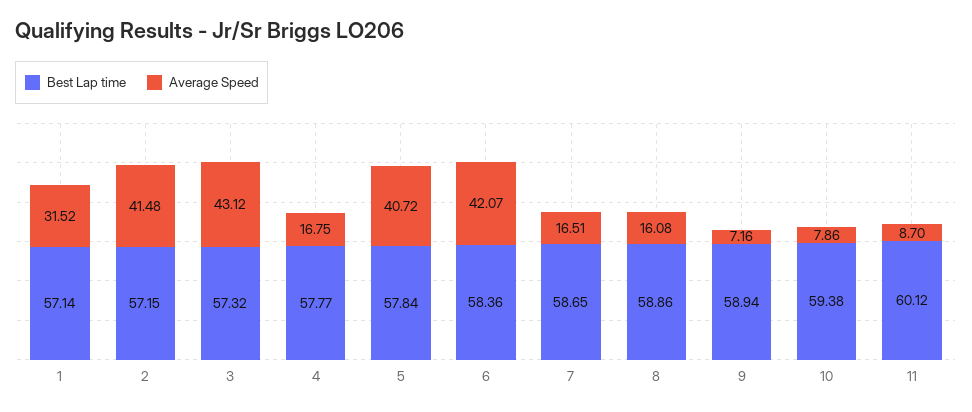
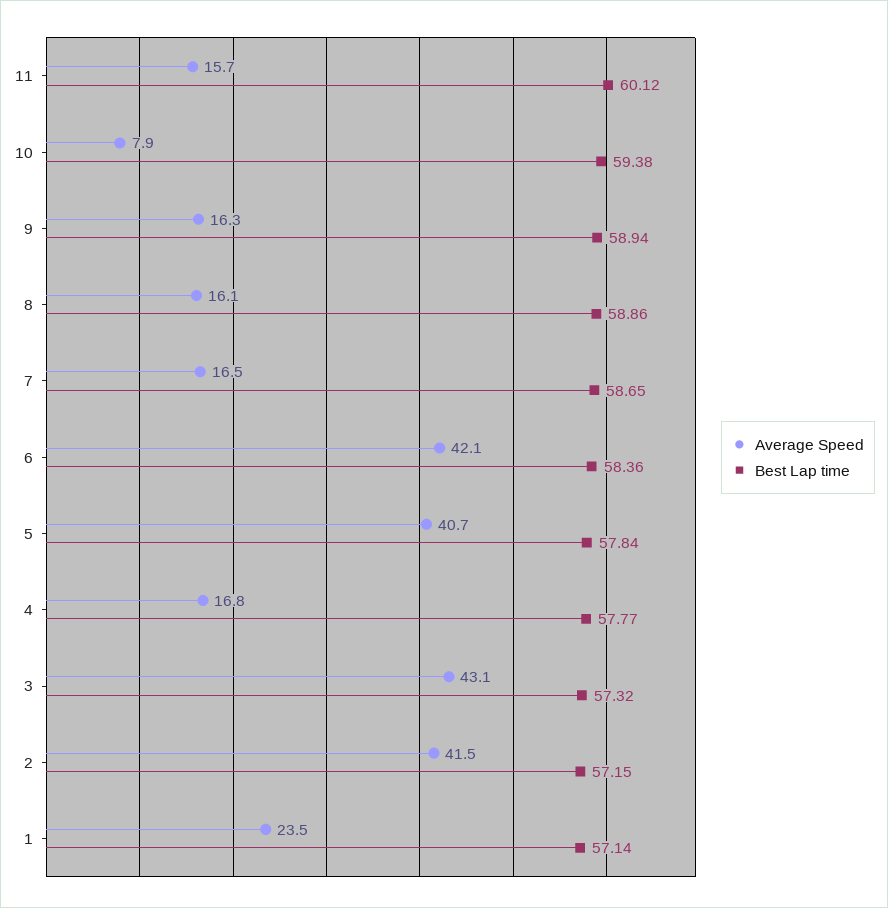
Average Speed, 1: 31.52 -> 23.5
Average Speed, 9: 7.16 -> 16.3
Average Speed, 11: 8.7 -> 15.7

